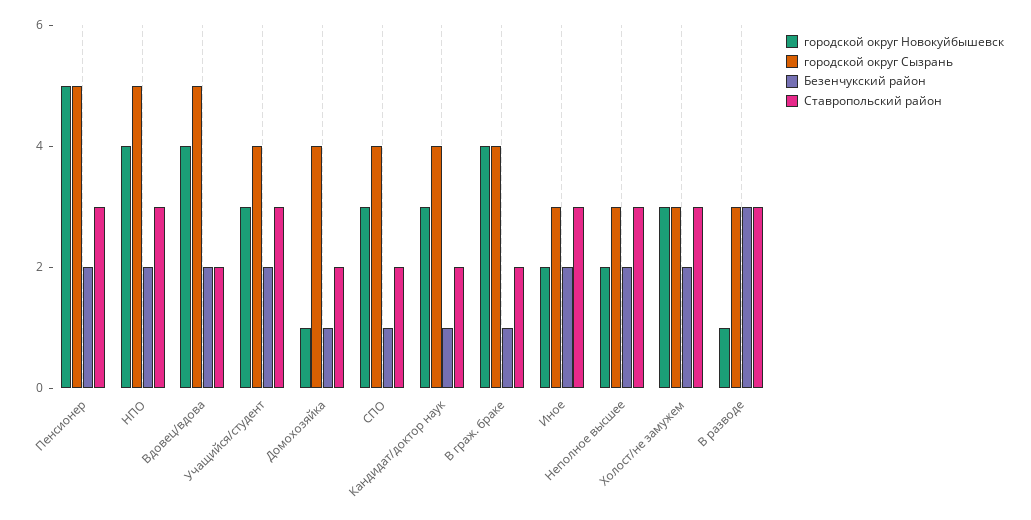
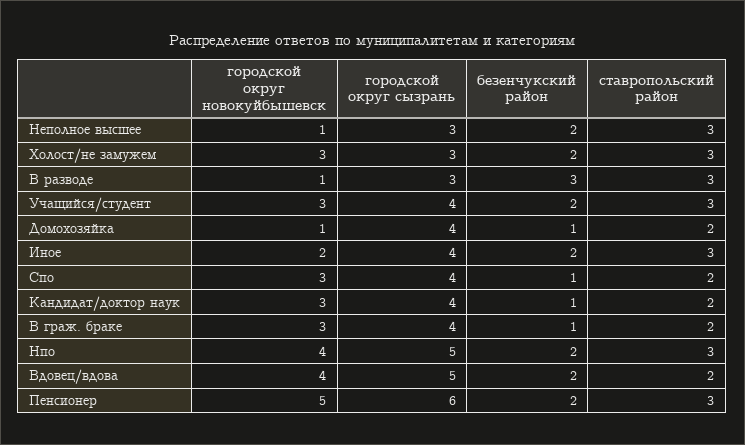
городской округ Сызрань, Пенсионер: 5 -> 6
городской округ Новокуйбышевск, В граж. браке: 4 -> 3
городской округ Сызрань, Иное: 3 -> 4
городской округ Новокуйбышевск, Неполное высшее: 2 -> 1

